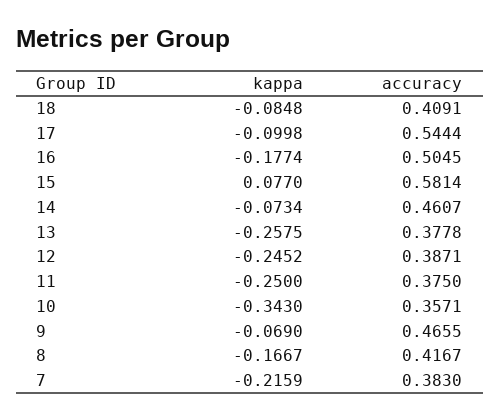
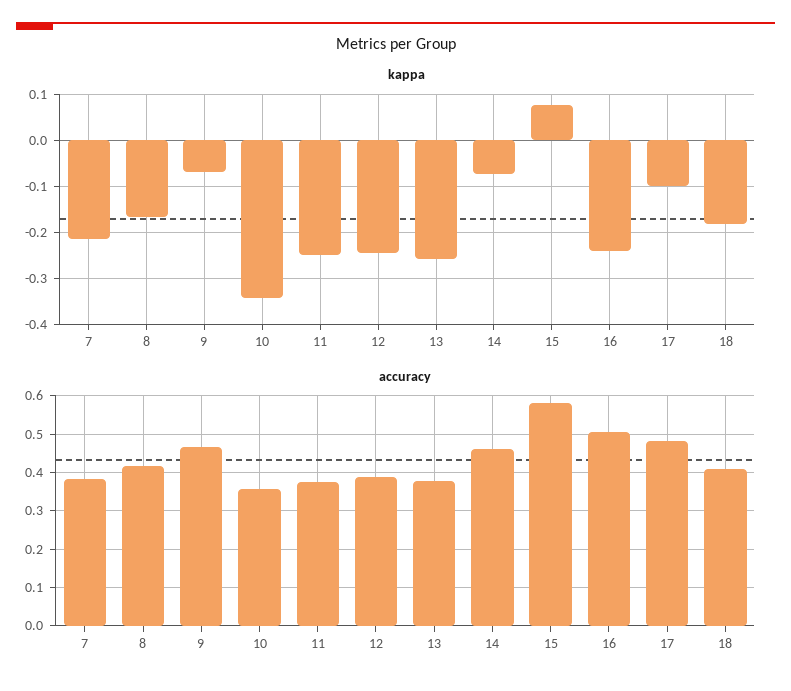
kappa, 18: -0.0848 -> -0.18
accuracy, 17: 0.5444 -> 0.48
kappa, 16: -0.1774 -> -0.24

